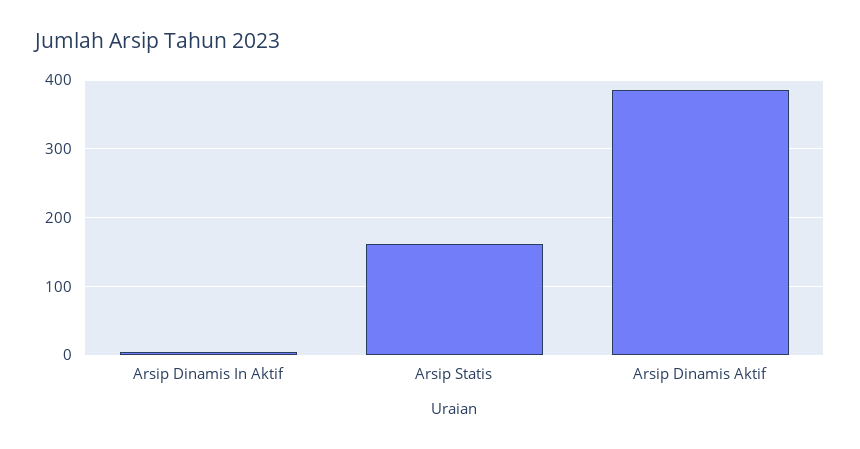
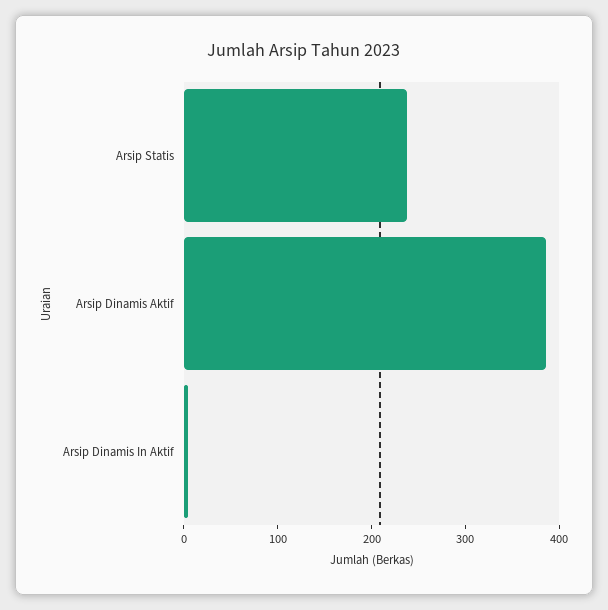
Arsip Statis: 160 -> 240

